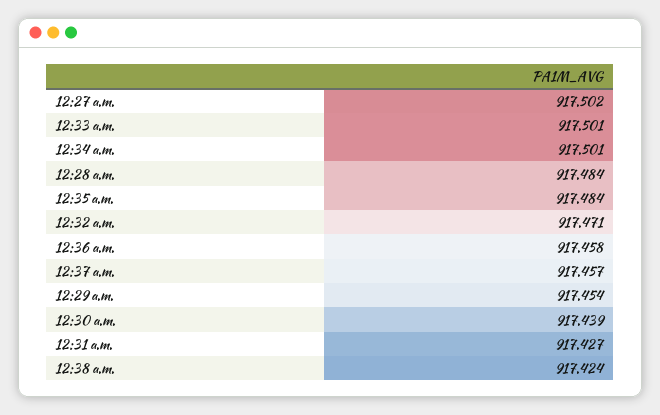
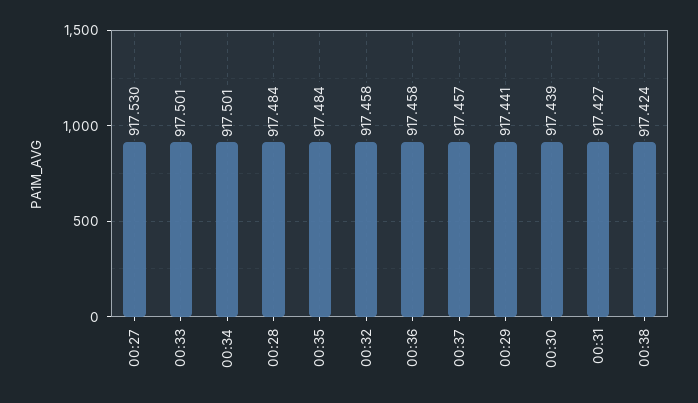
12:27 a.m.: 917.502 -> 917.53
12:32 a.m.: 917.471 -> 917.458
12:29 a.m.: 917.454 -> 917.441

